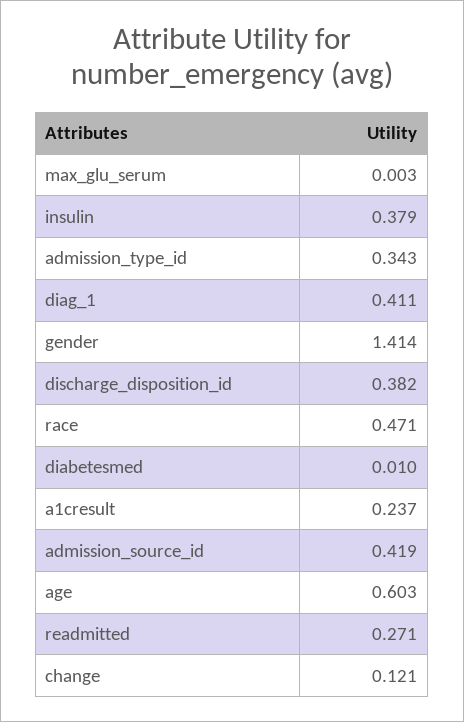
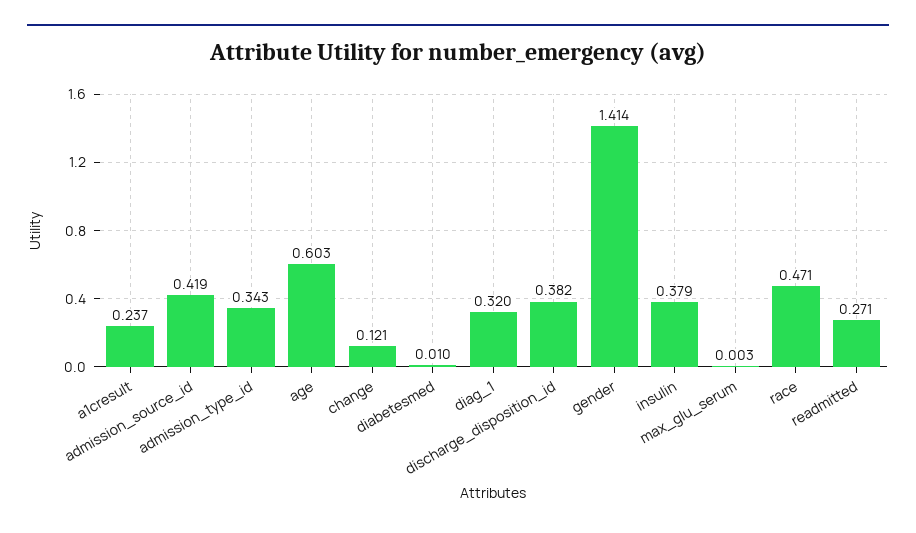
diag_1: 0.411 -> 0.32

